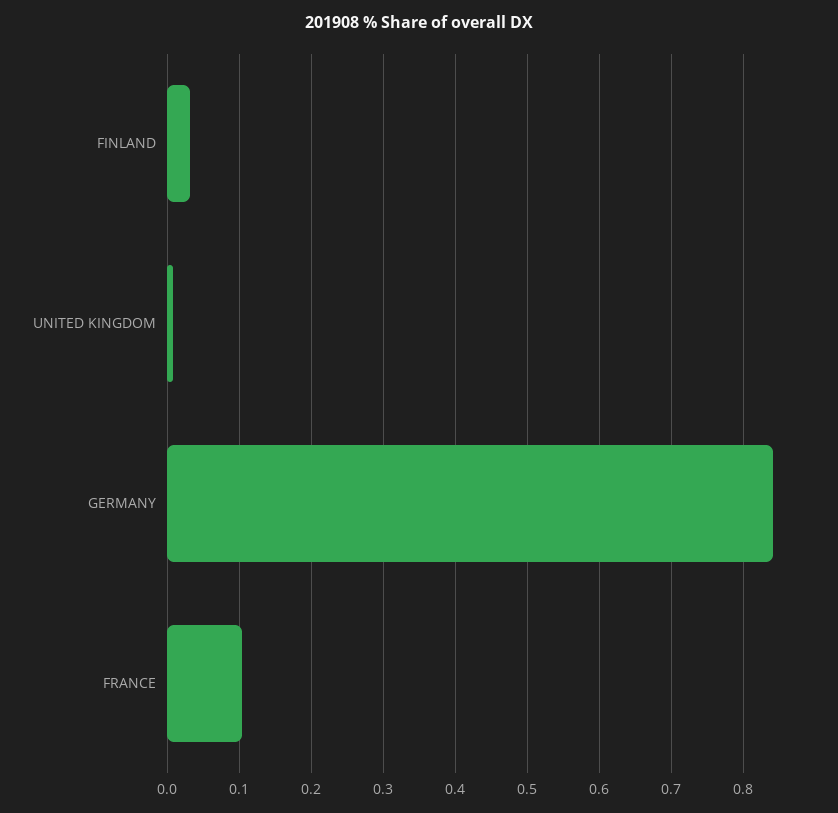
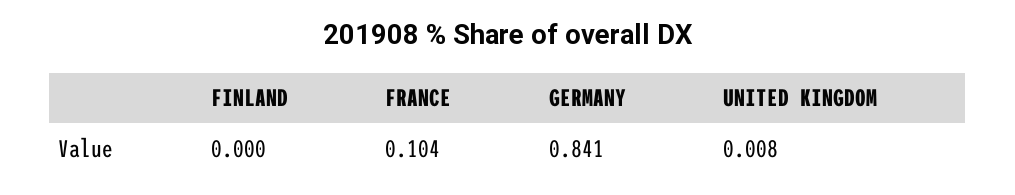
FINLAND: 0.03 -> 0

